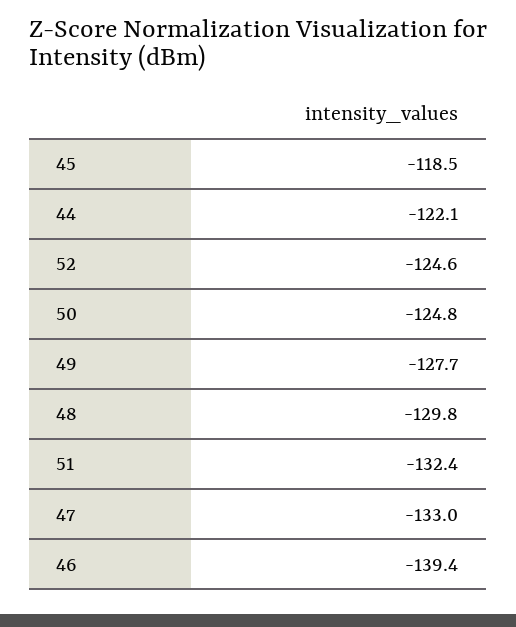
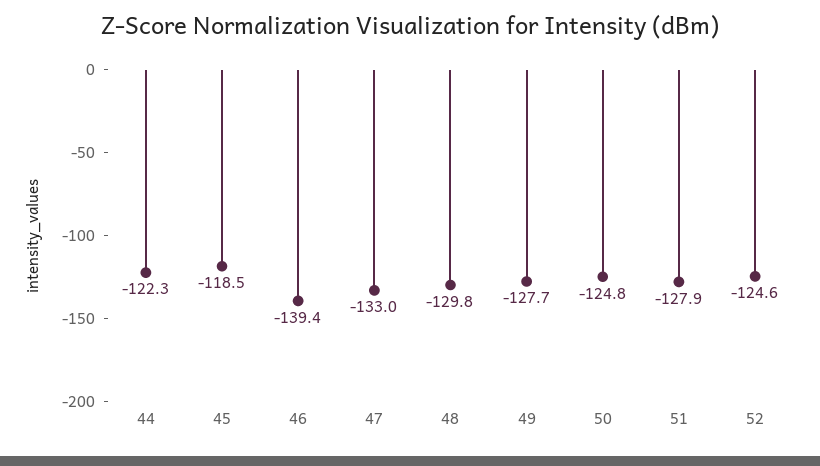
44: -122.1 -> -122.3
51: -132.4 -> -127.9

